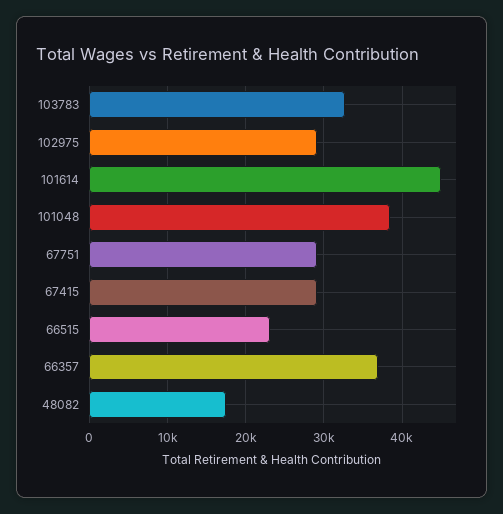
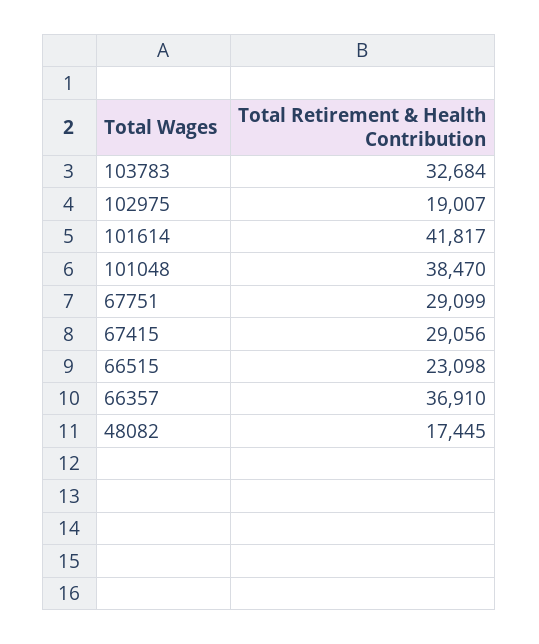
102975: 29000 -> 19007
101614: 45000 -> 41817

